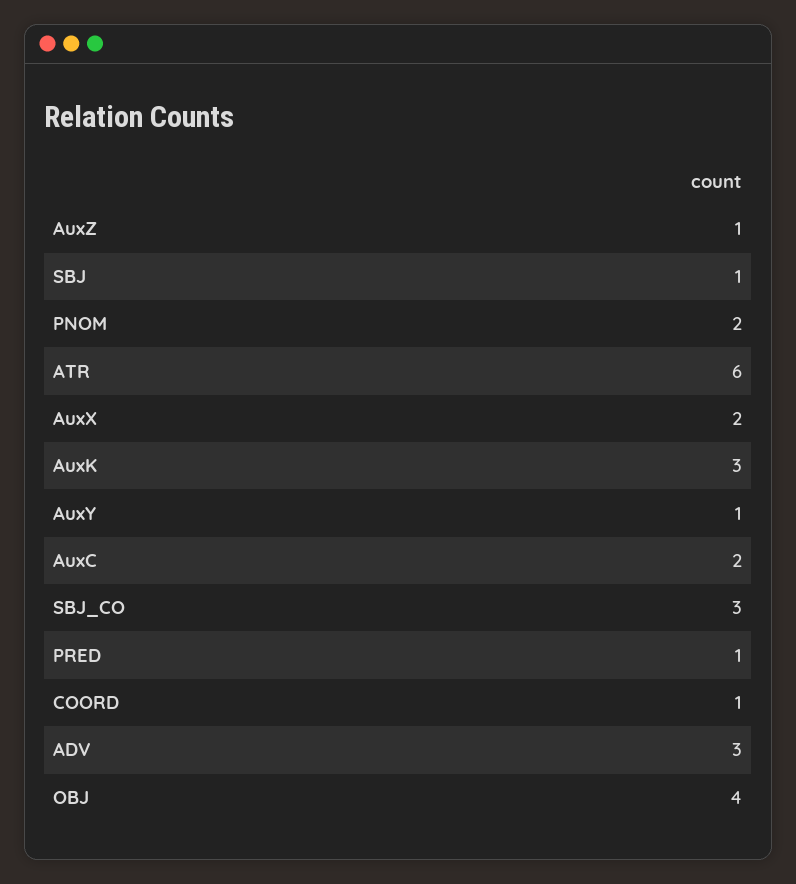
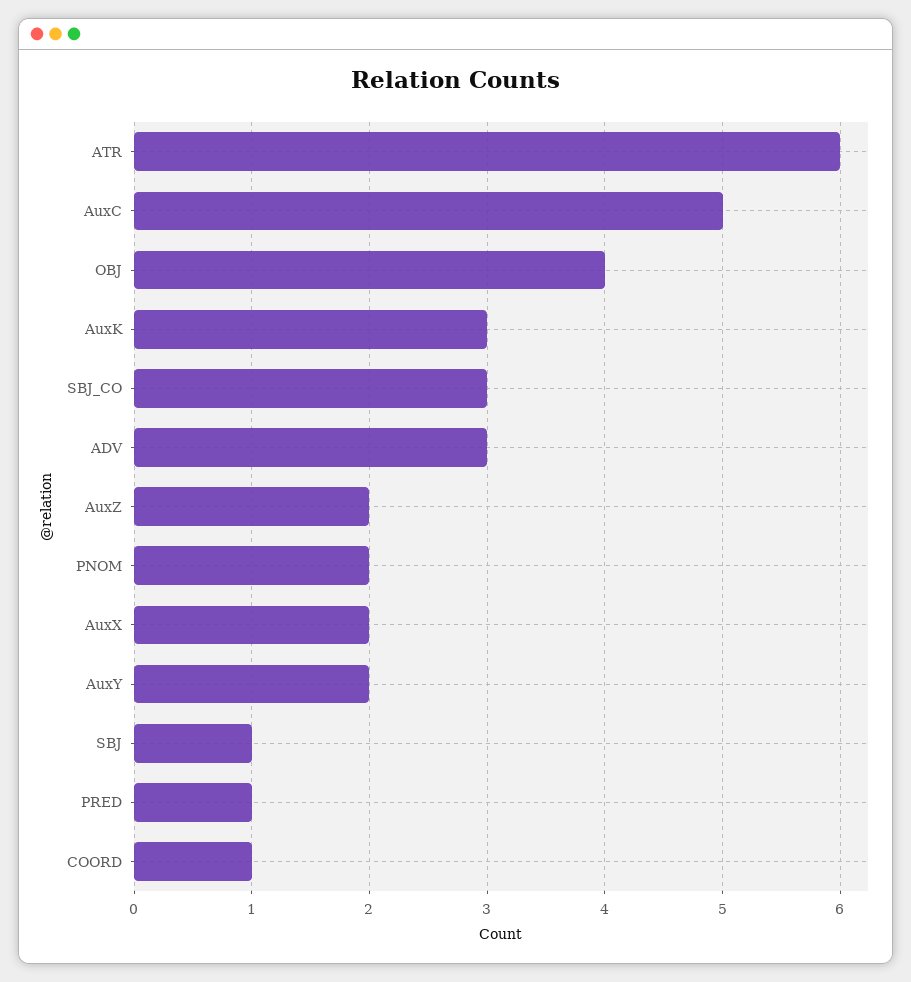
AuxZ: 1 -> 2
AuxY: 1 -> 2
AuxC: 2 -> 5

